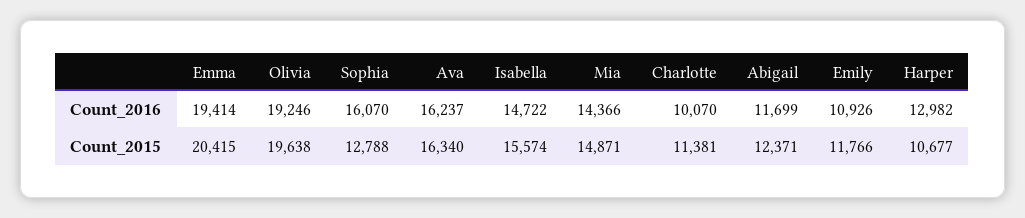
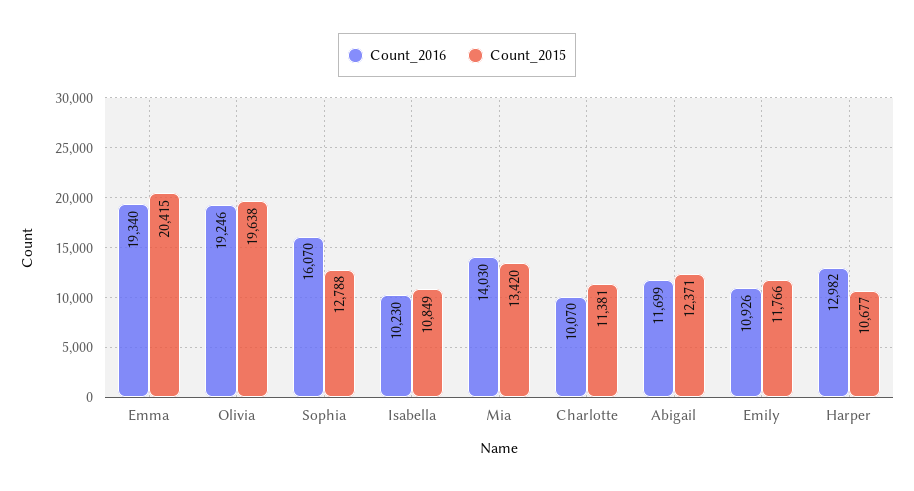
Count_2016, Emma: 19414 -> 19340
Count_2016, Ava: 16237 -> none
Count_2016, Isabella: 14722 -> 10230
Count_2016, Mia: 14366 -> 14030
Count_2015, Ava: 16340 -> none
Count_2015, Isabella: 15574 -> 10849
Count_2015, Mia: 14871 -> 13420

